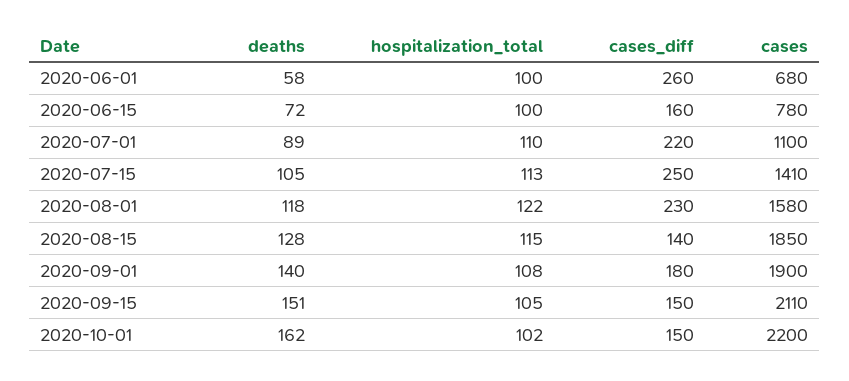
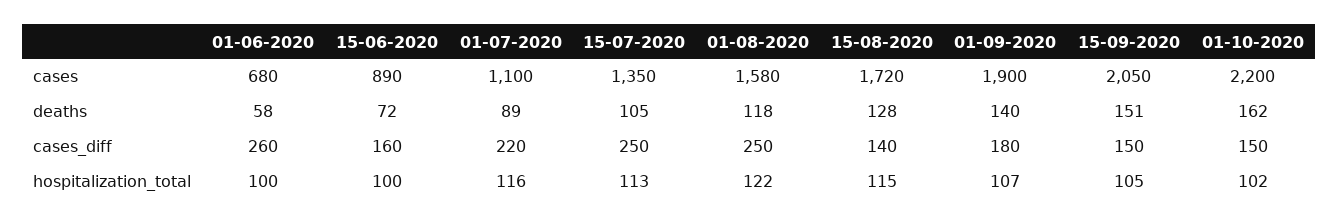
cases, 2020-06-15: 780 -> 890
hospitalization_total, 2020-07-01: 110 -> 116
cases, 2020-07-15: 1410 -> 1350
cases_diff, 2020-08-01: 230 -> 250
cases, 2020-08-15: 1850 -> 1720
hospitalization_total, 2020-09-01: 108 -> 107
cases, 2020-09-15: 2110 -> 2050

